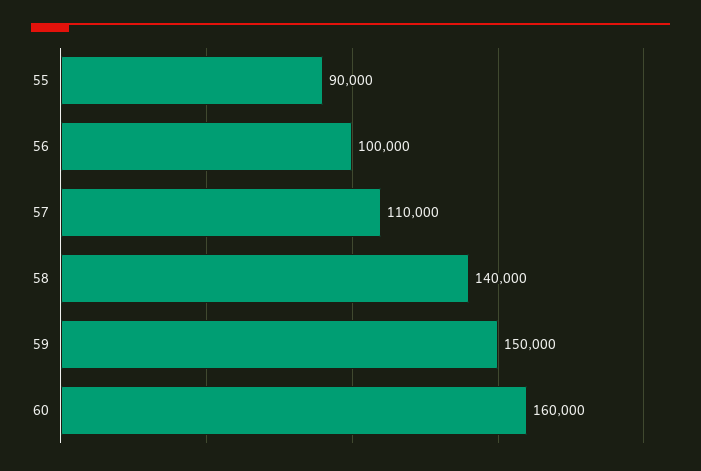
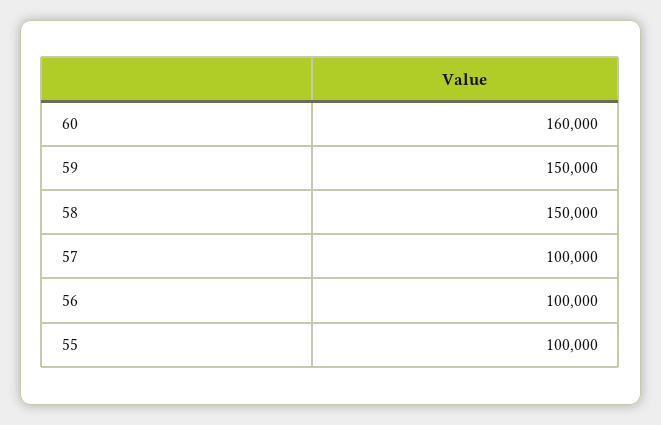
55: 90000 -> 100000
57: 110000 -> 100000
58: 140000 -> 150000

